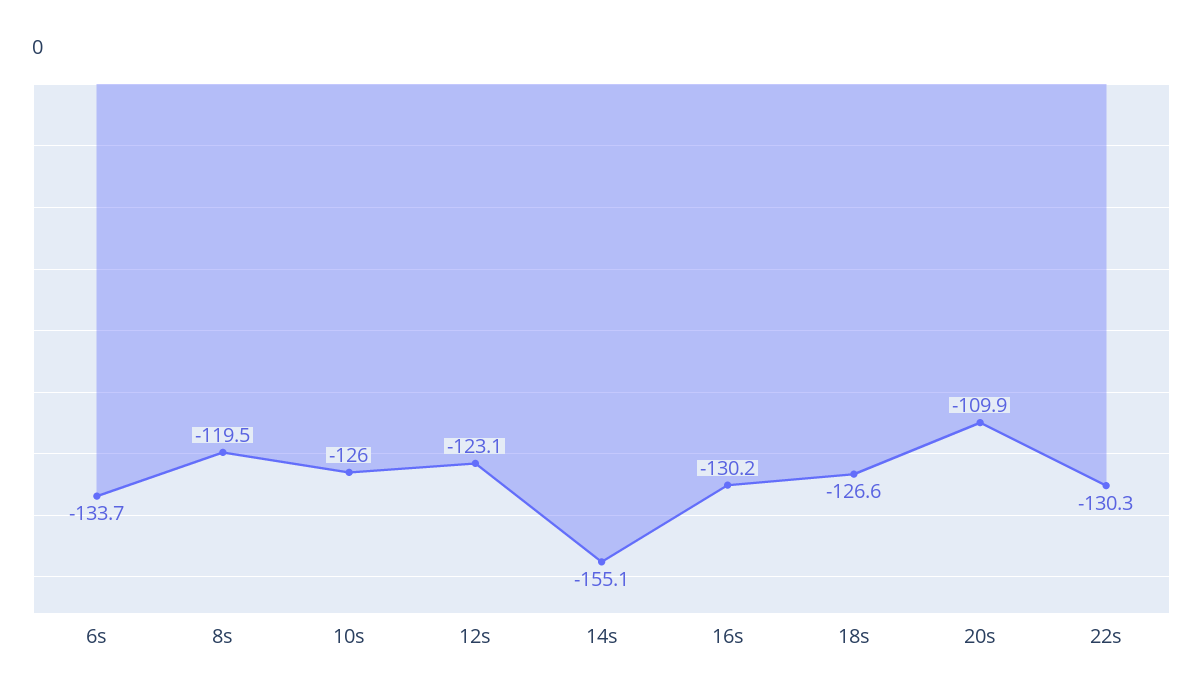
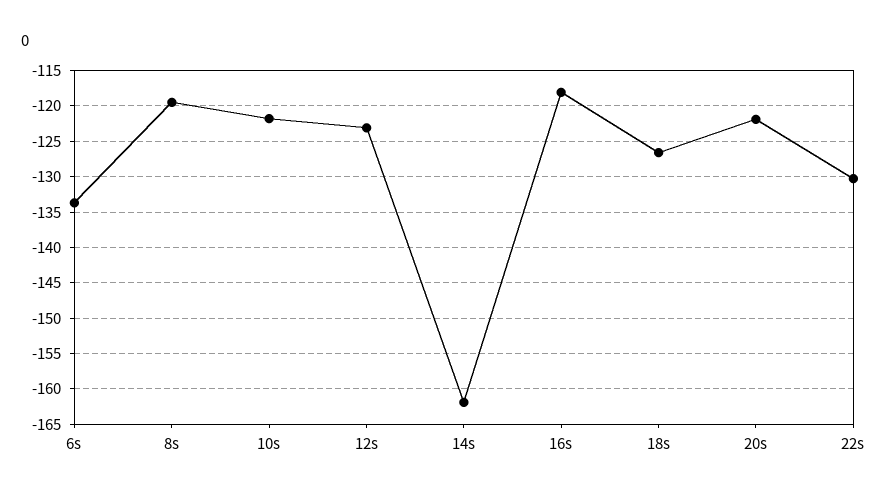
10s: -126 -> -122
14s: -155.1 -> -162
16s: -130.2 -> -118
20s: -109.9 -> -122

